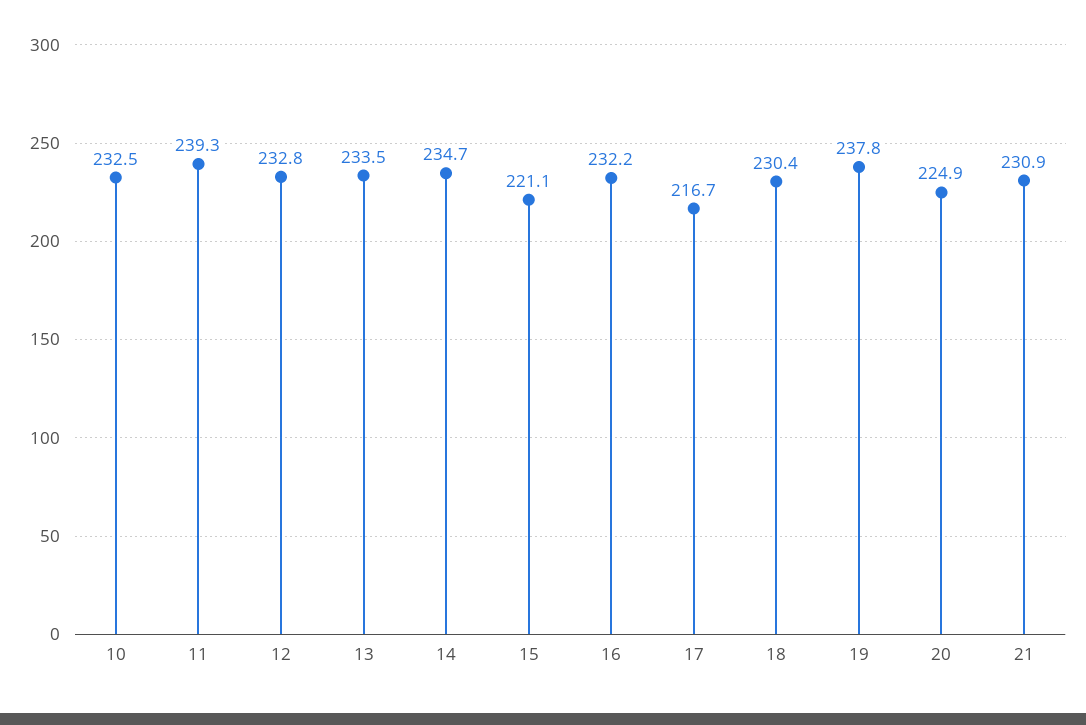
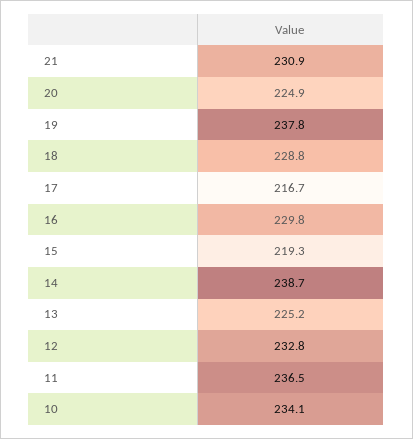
10: 232.5 -> 234.1
11: 239.3 -> 236.5
13: 233.5 -> 225.2
14: 234.7 -> 238.7
15: 221.1 -> 219.3
16: 232.2 -> 229.8
18: 230.4 -> 228.8

